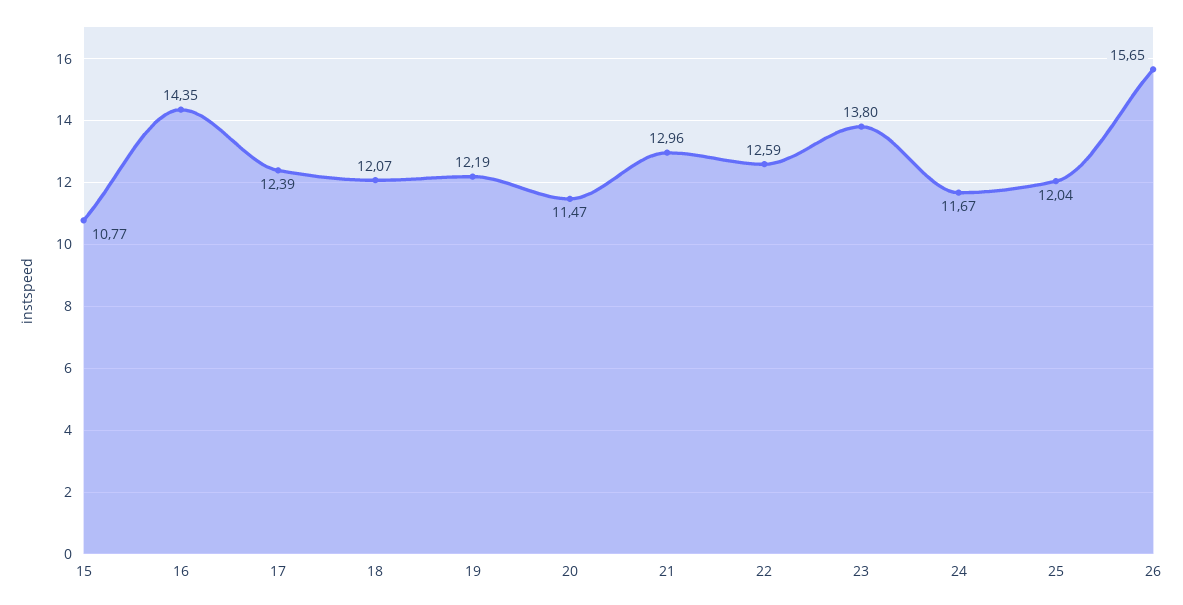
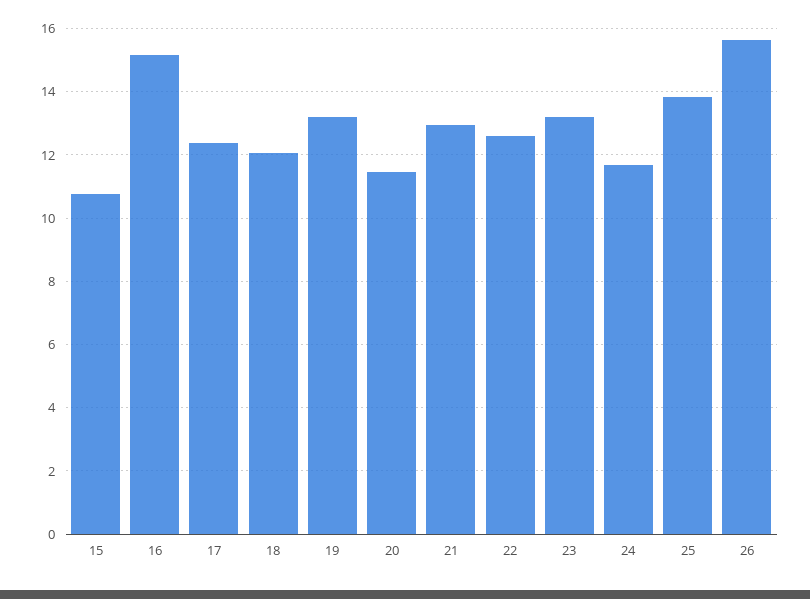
16: 14.35 -> 15.2
19: 12.19 -> 13.2
23: 13.8 -> 13.2
25: 12.04 -> 13.8

